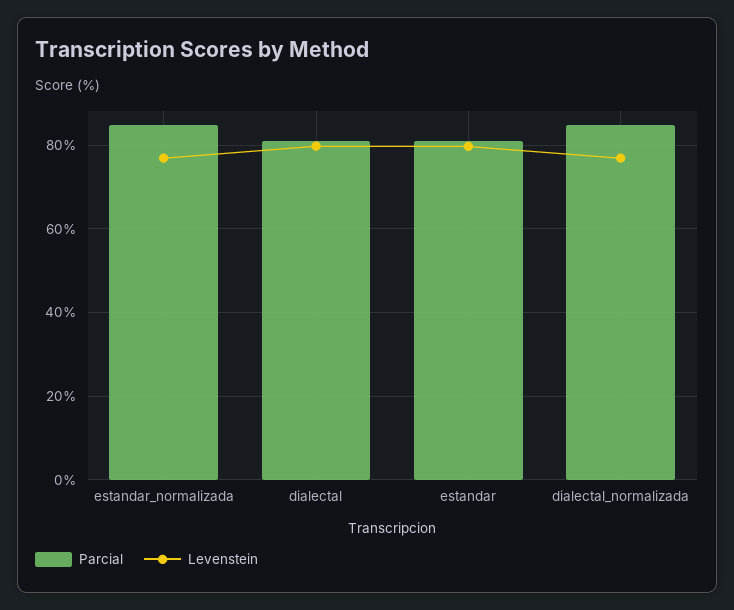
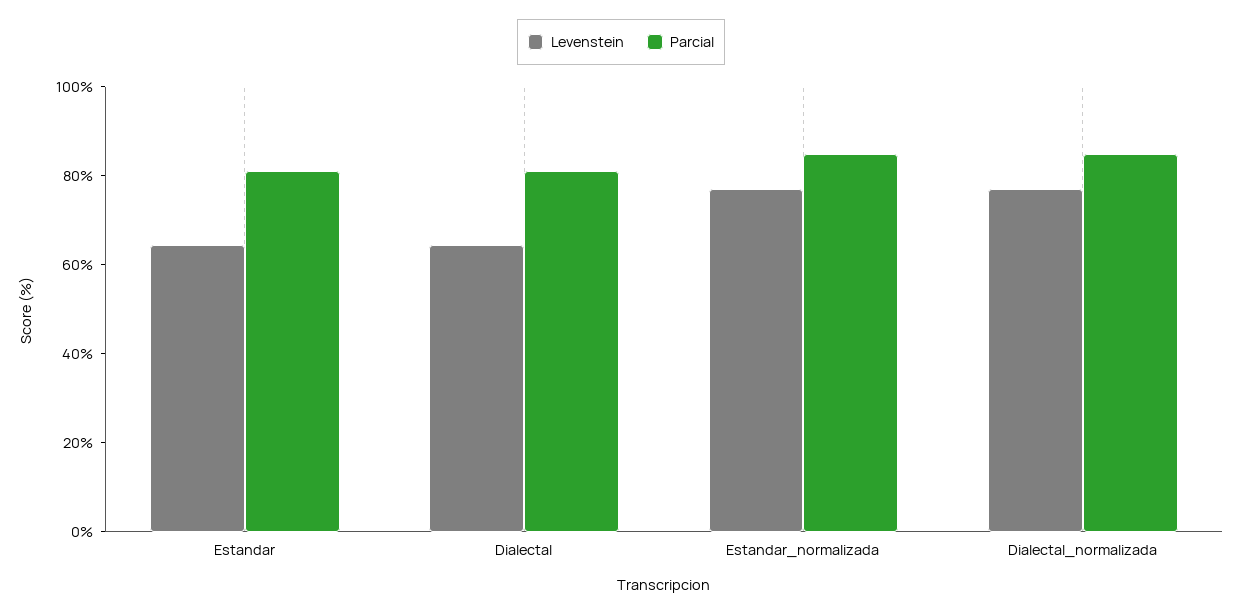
Levenstein, dialectal: 80 -> 65
Levenstein, estandar: 80 -> 65

